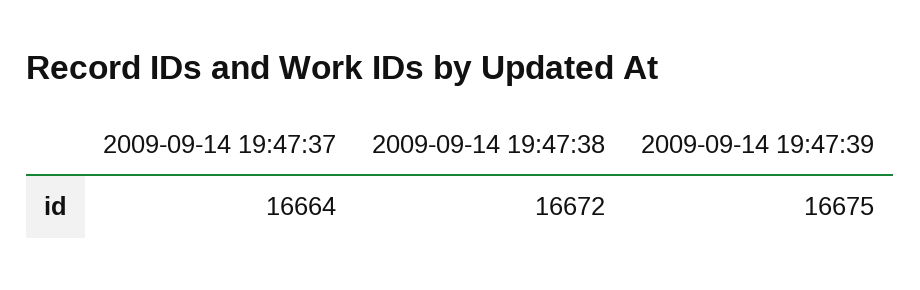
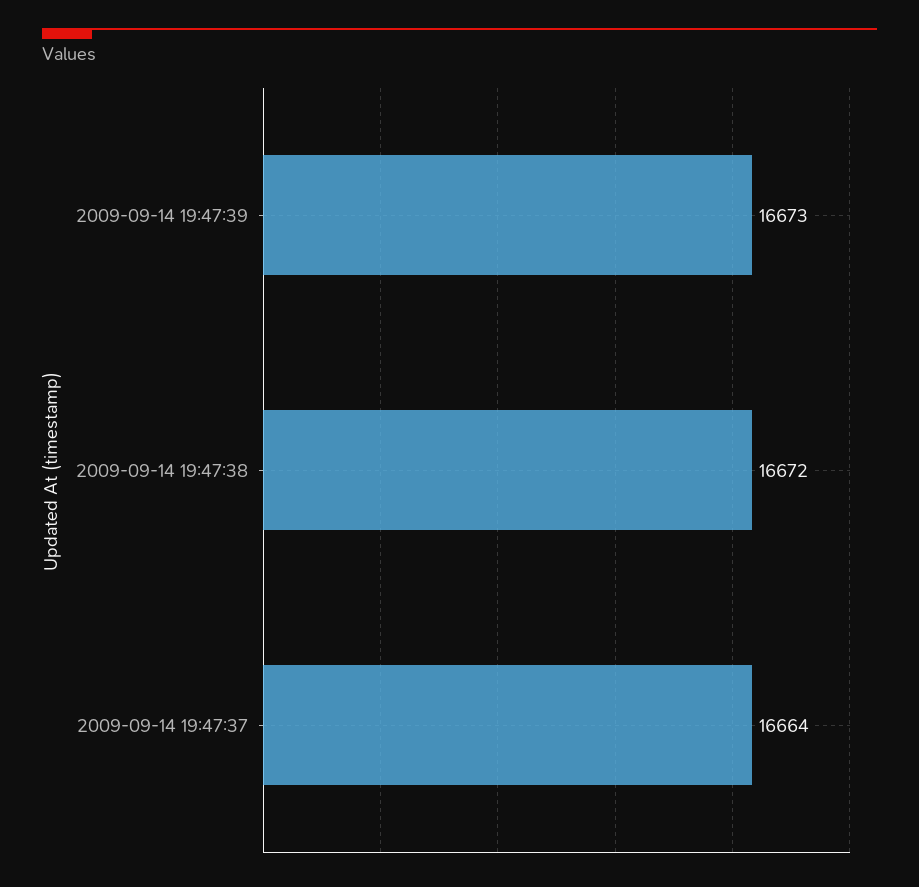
2009-09-14 19:47:39: 16675 -> 16673

